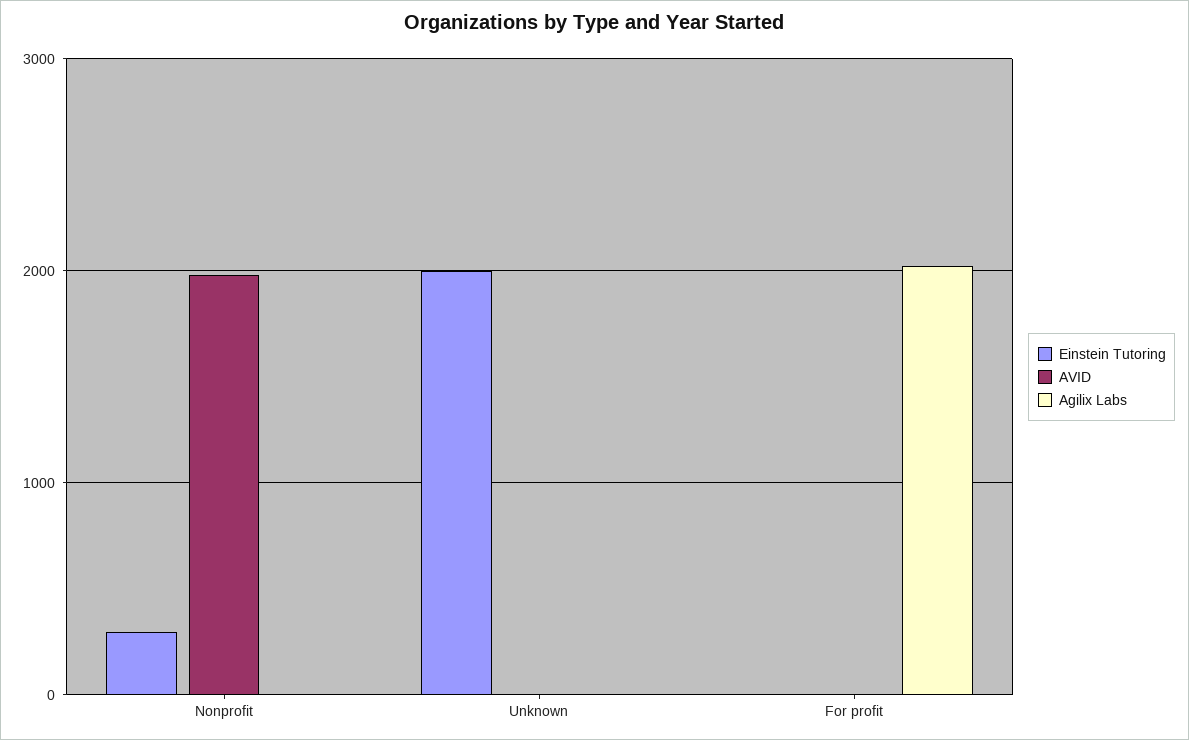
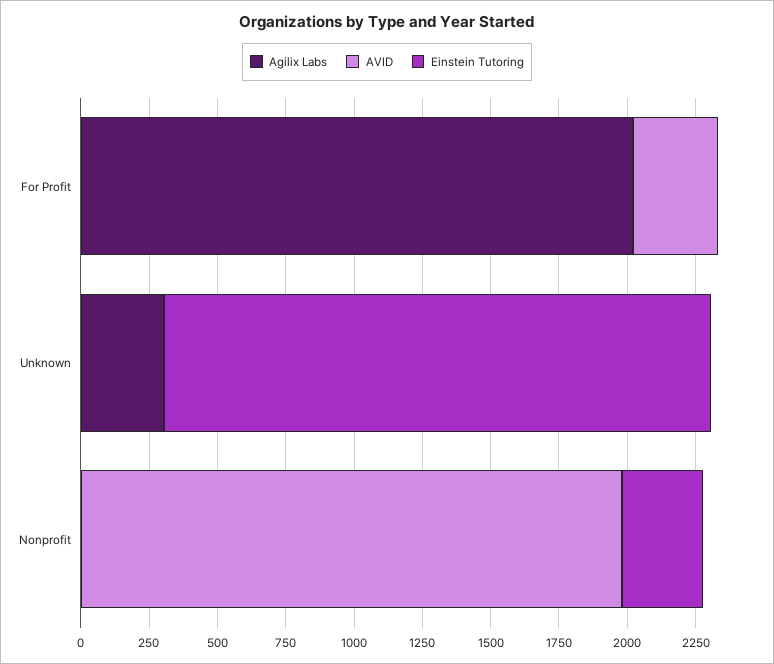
Agilix Labs, Unknown: 0 -> 300
AVID, For profit: 0 -> 300

